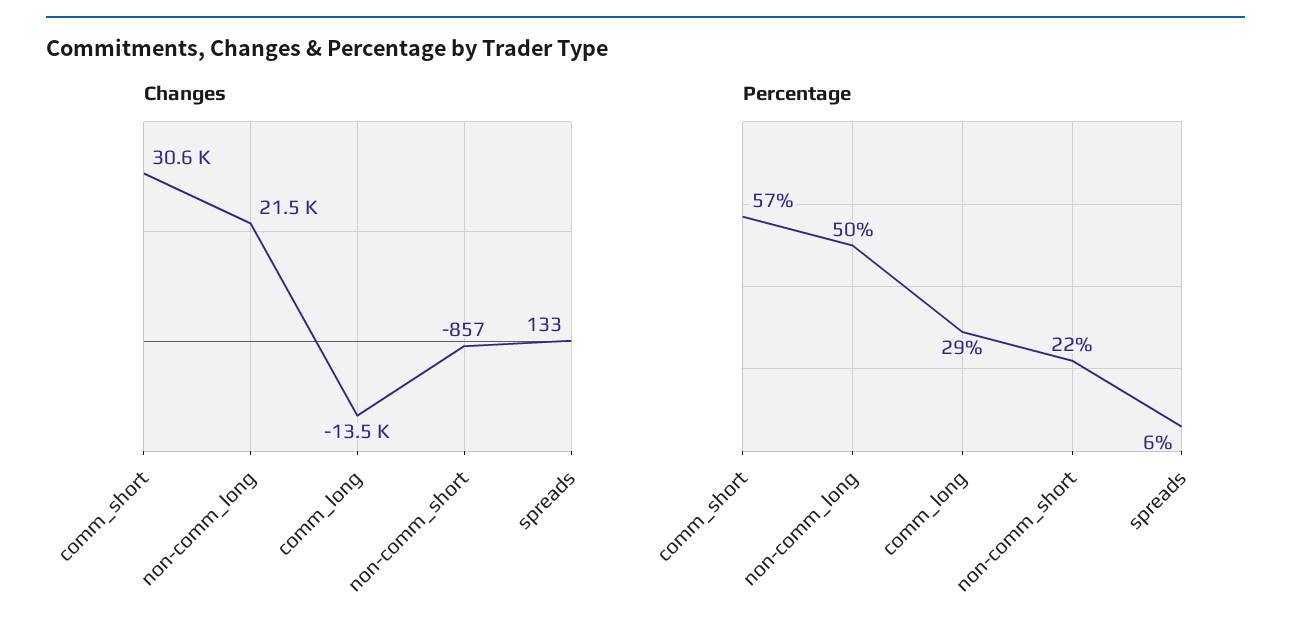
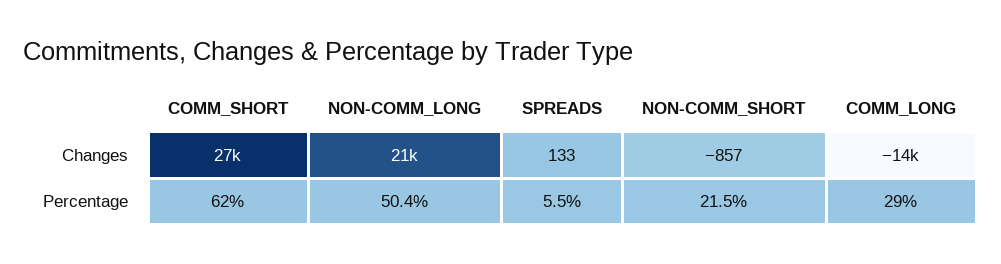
Changes, comm_short: 30600 -> 27000
Percentage, comm_short: 57 -> 62

